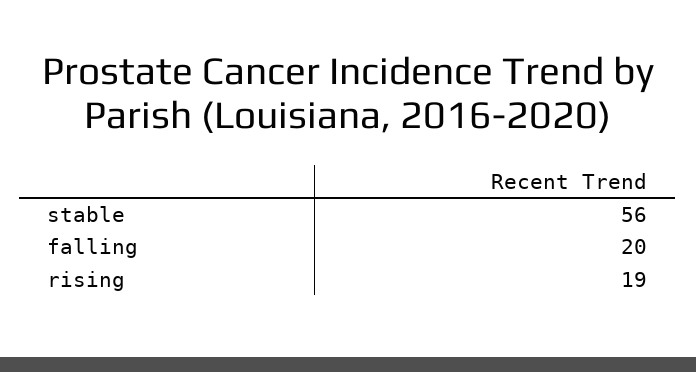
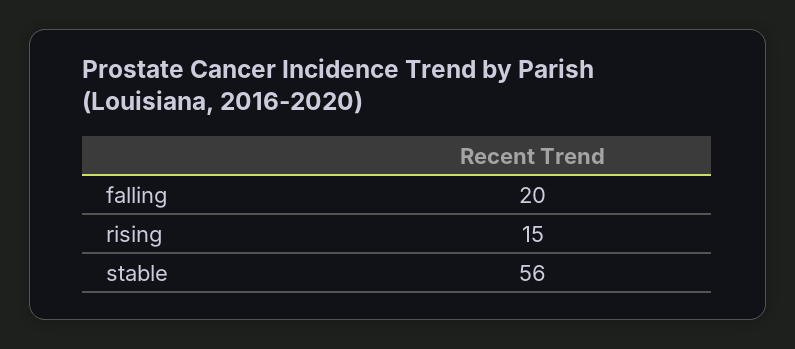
rising: 19 -> 15

